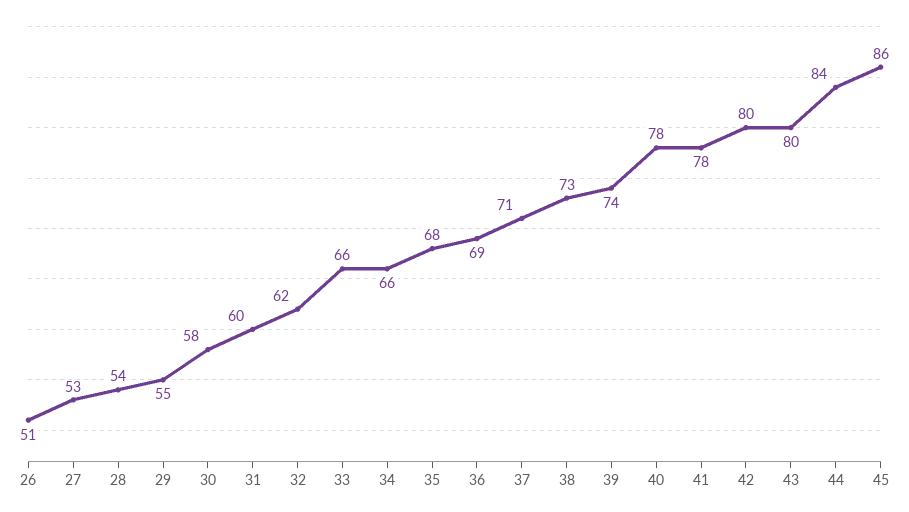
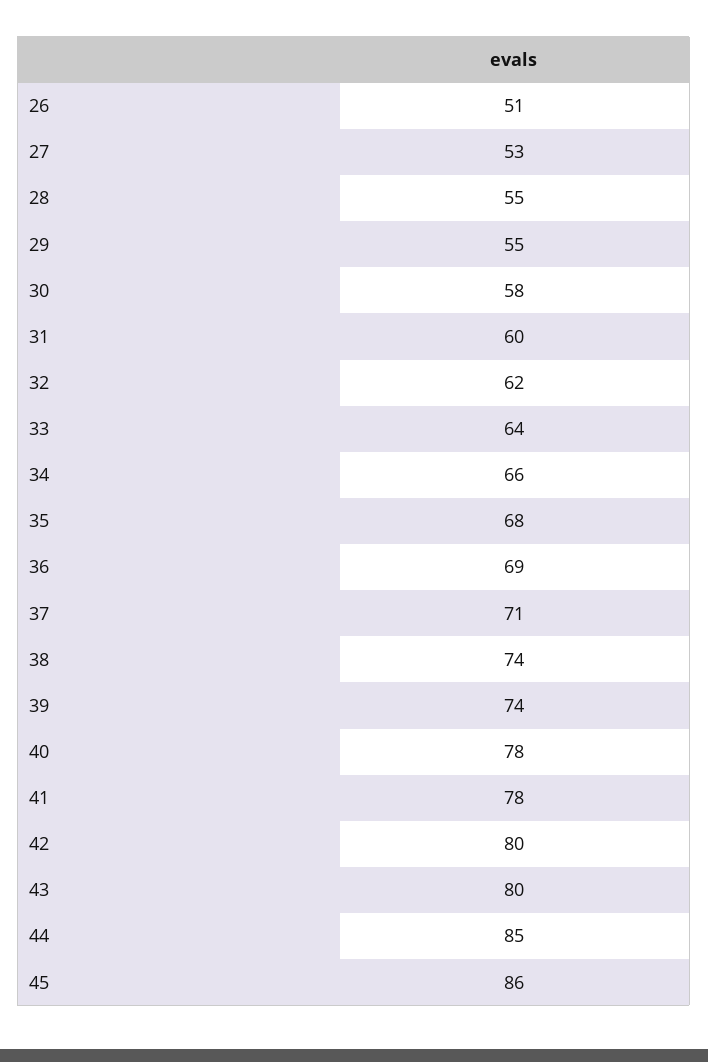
28: 54 -> 55
33: 66 -> 64
38: 73 -> 74
44: 84 -> 85

